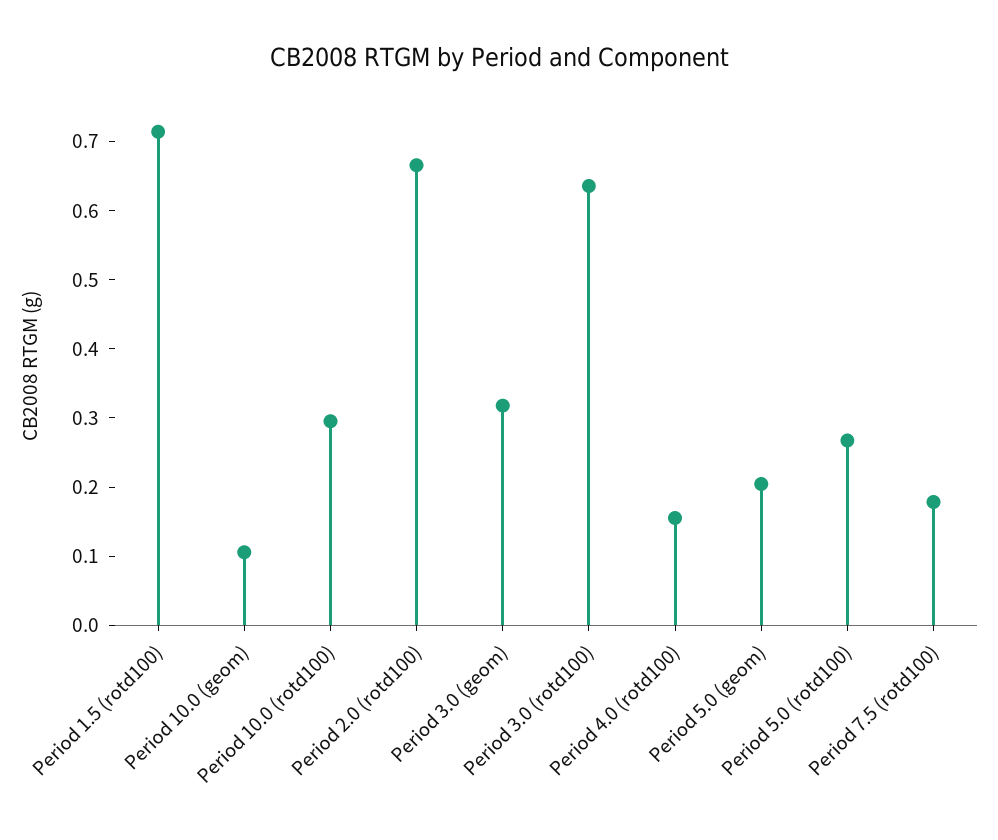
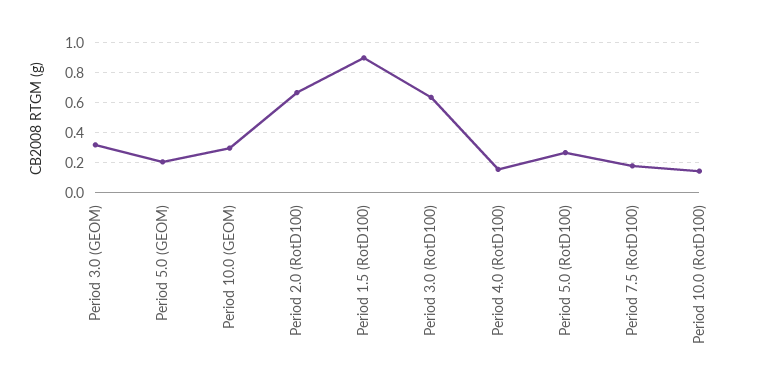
Period 1.5 (rotd100): 0.72 -> 0.9
Period 10.0 (geom): 0.1 -> 0.3
Period 10.0 (rotd100): 0.3 -> 0.15

